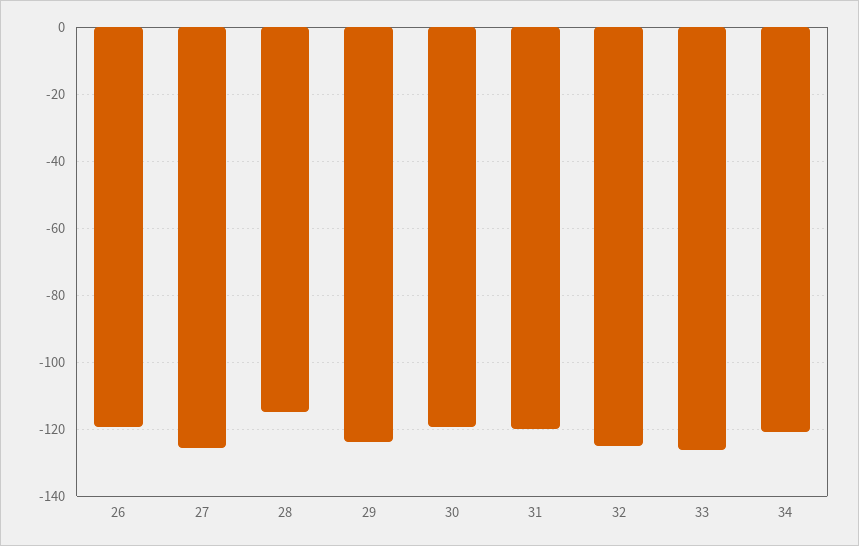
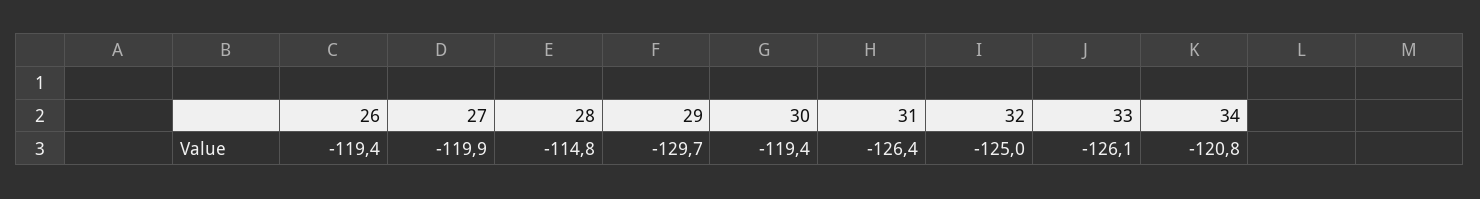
27: -126 -> -119.9
29: -124 -> -129.7
31: -120 -> -126.4

